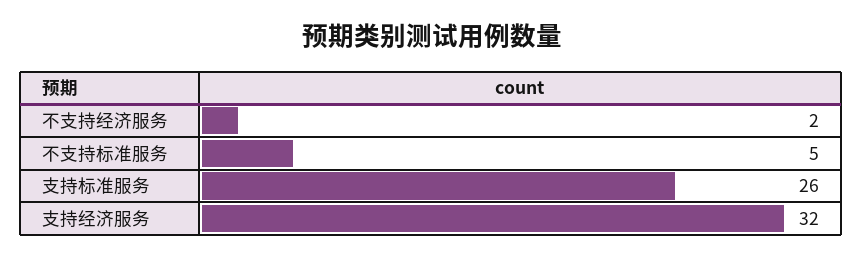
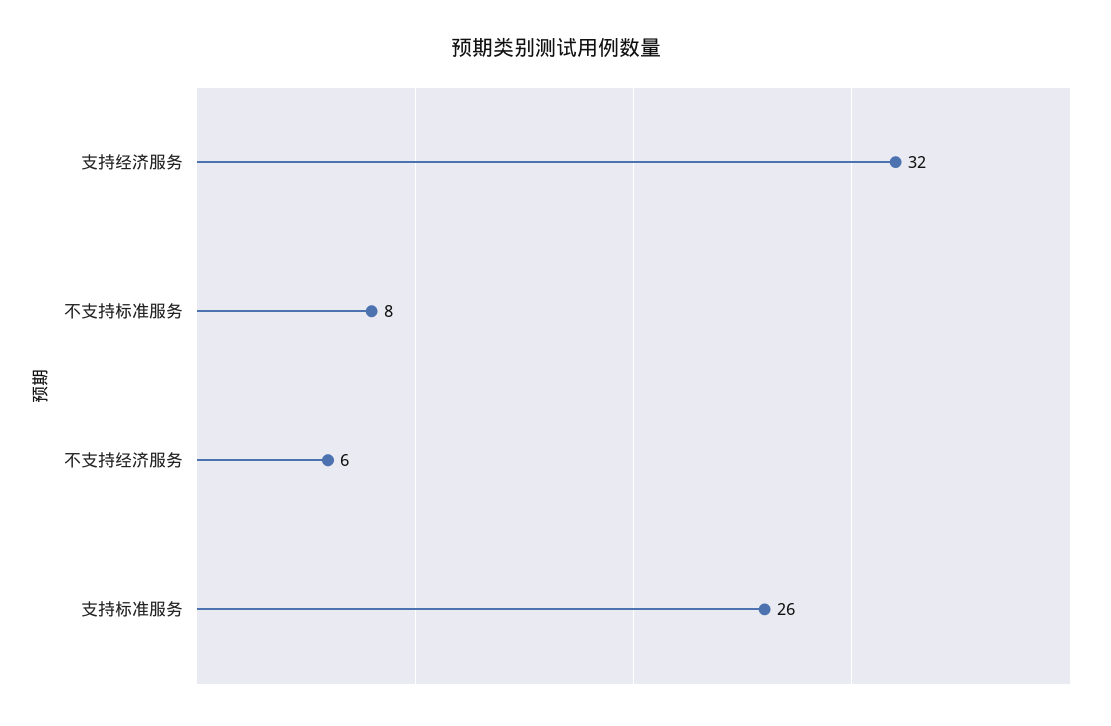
不支持经济服务: 2 -> 6
不支持标准服务: 5 -> 8

